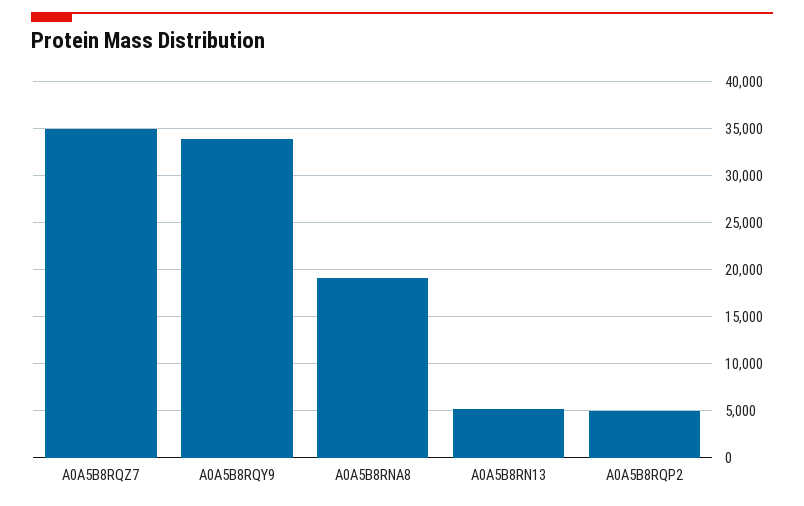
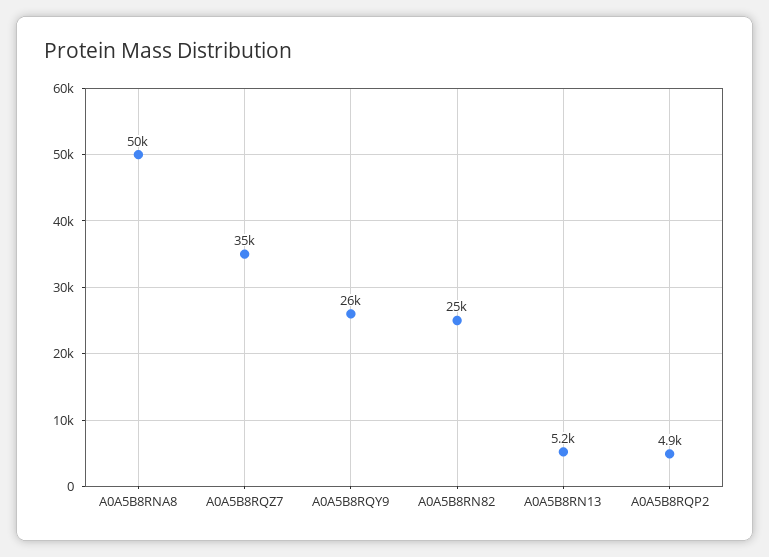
A0A5B8RQY9: 34000 -> 26000
A0A5B8RNA8: 19000 -> 50000
A0A5B8RN82: none -> 25000

